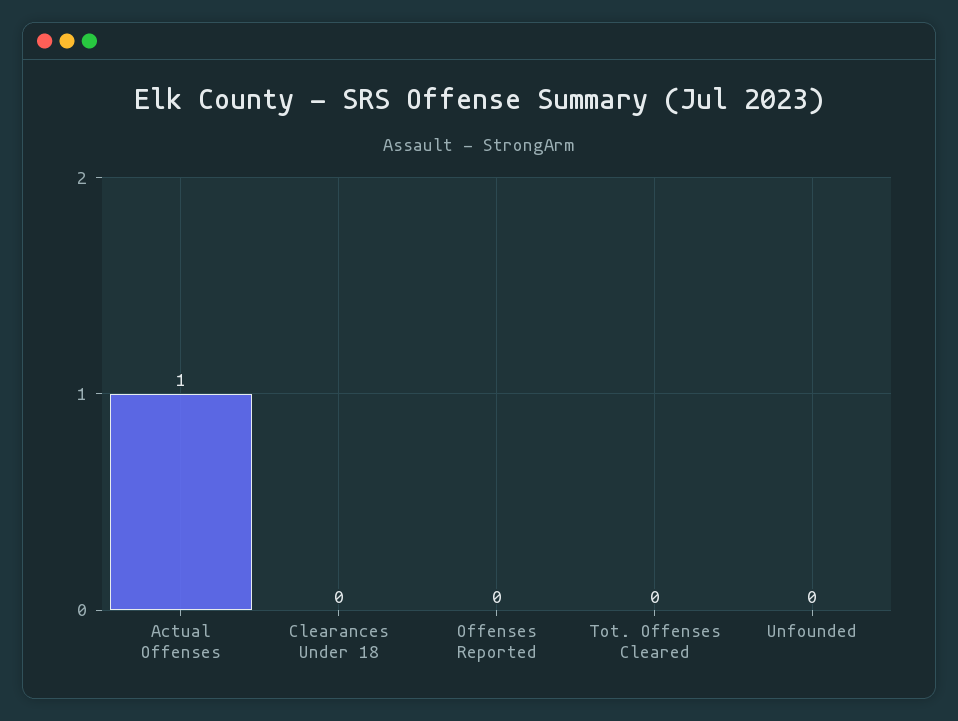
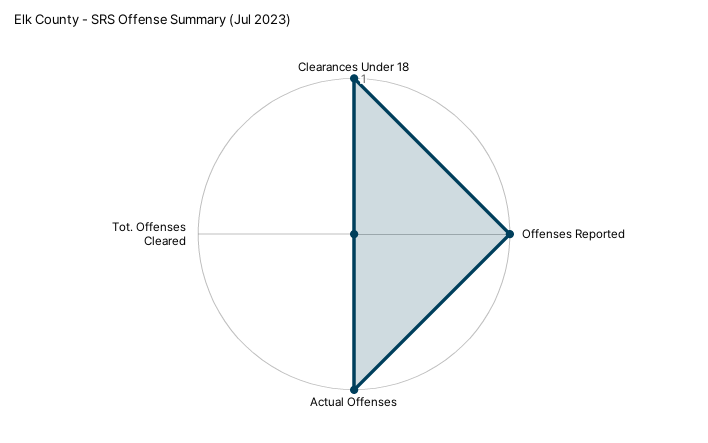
Clearances Under 18: 0 -> 1
Offenses Reported: 0 -> 1
Unfounded: 0 -> none

